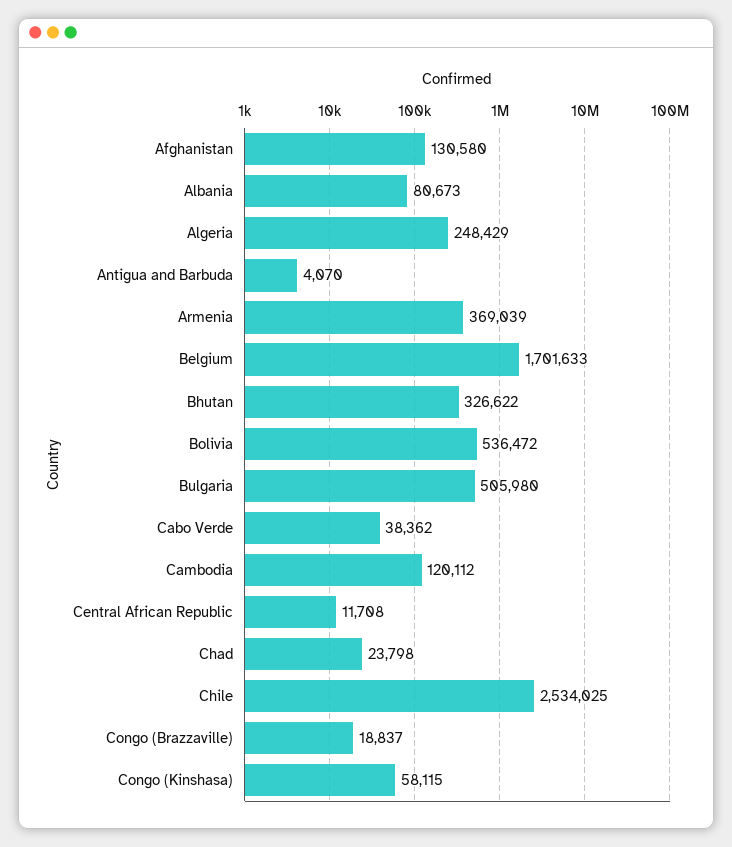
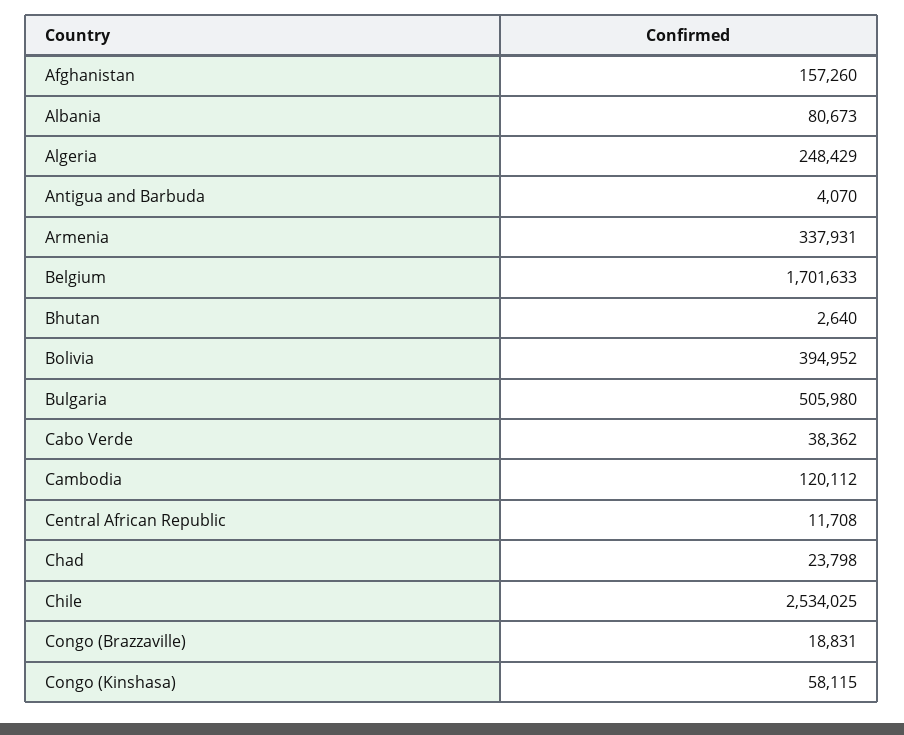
Afghanistan: 130580 -> 157260
Armenia: 369039 -> 337931
Bhutan: 326622 -> 2640
Bolivia: 536472 -> 394952
Congo (Brazzaville): 18837 -> 18831

